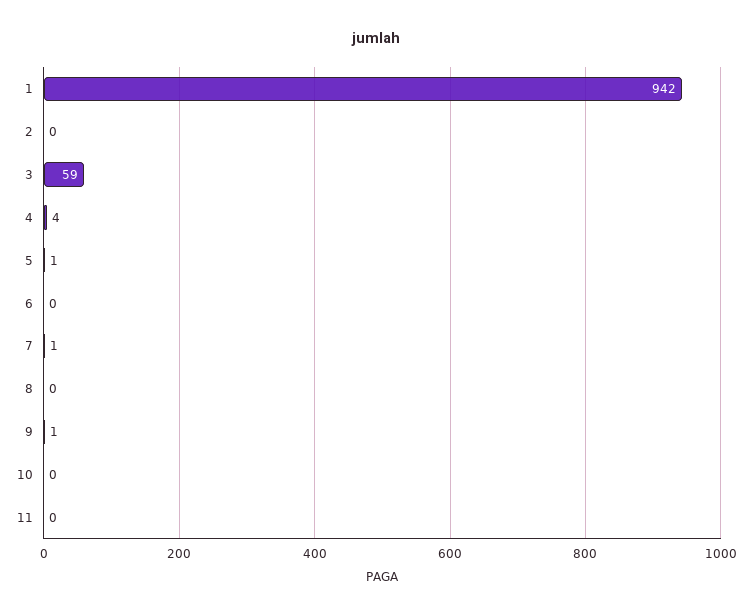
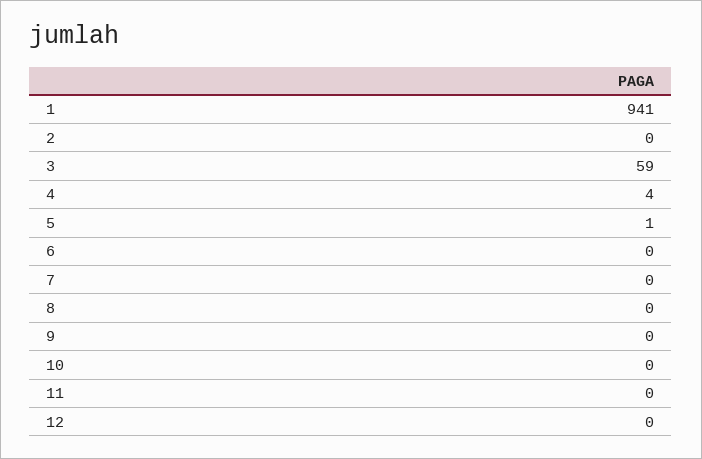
1: 942 -> 941
7: 1 -> 0
9: 1 -> 0
12: none -> 0

